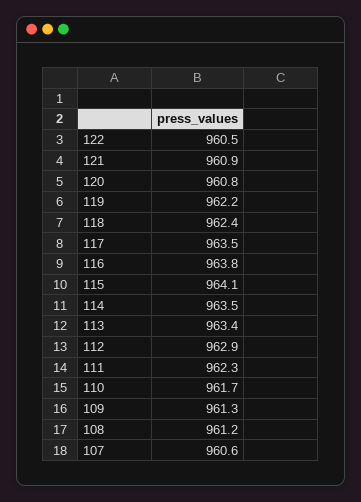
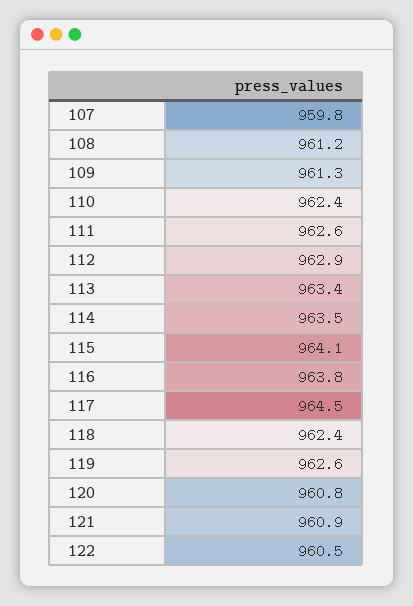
119: 962.2 -> 962.6
117: 963.5 -> 964.5
111: 962.3 -> 962.6
110: 961.7 -> 962.4
107: 960.6 -> 959.8

